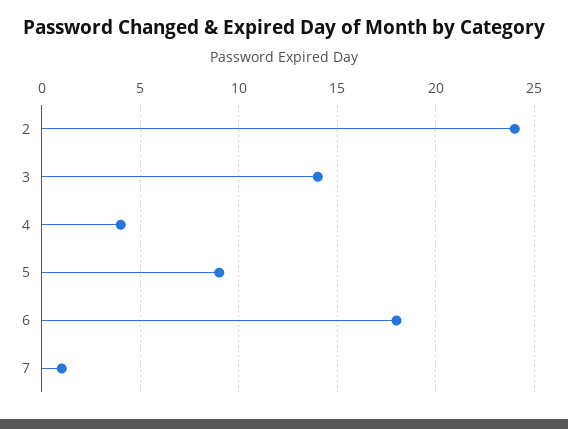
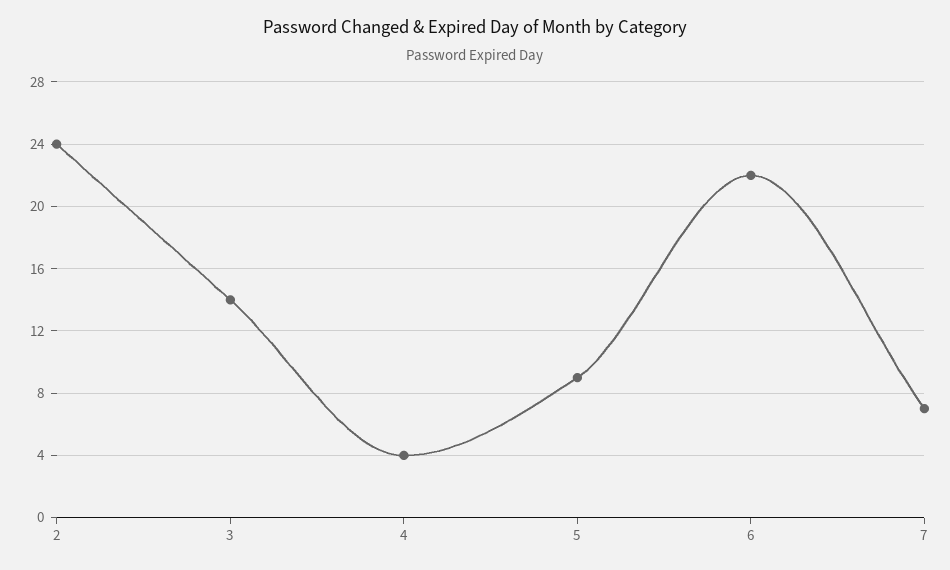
6: 18 -> 22
7: 1 -> 7

